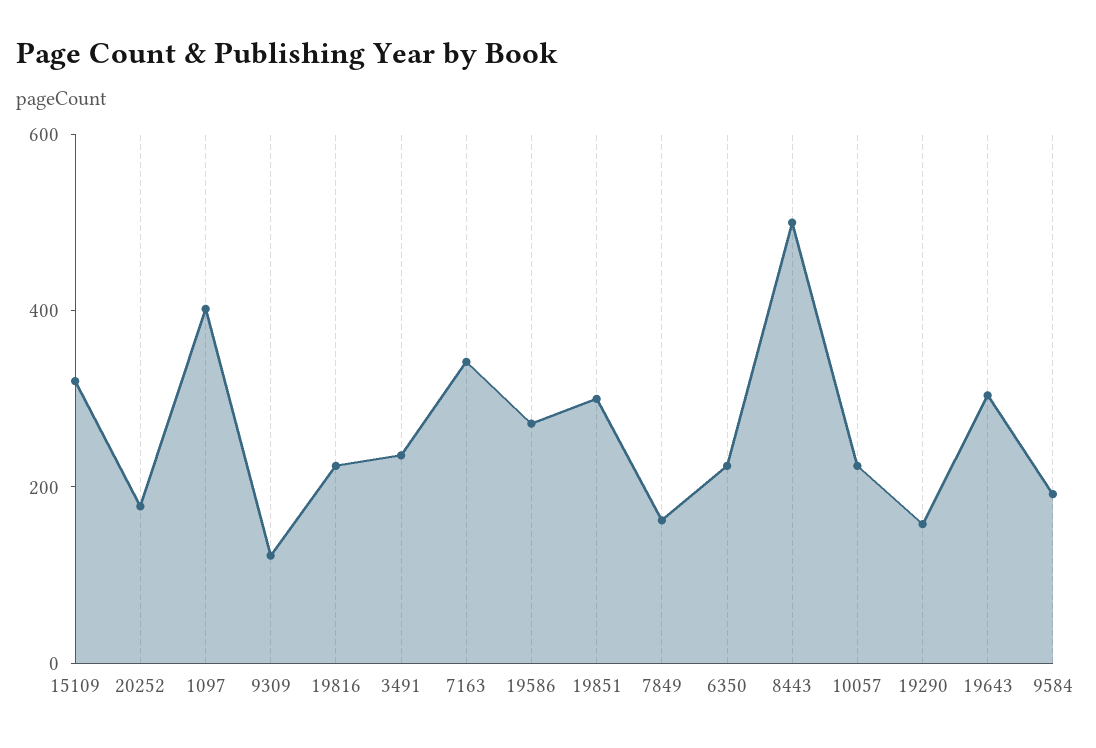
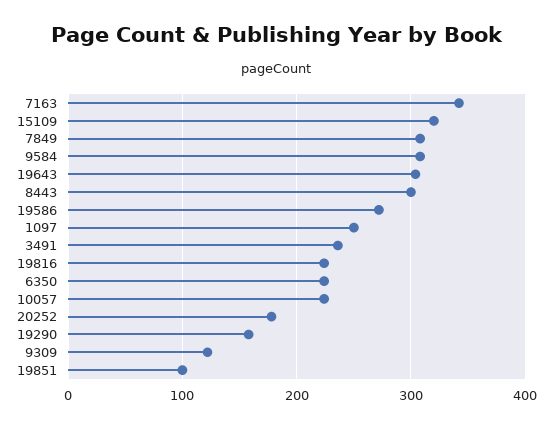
1097: 400 -> 250
19851: 300 -> 100
7849: 150 -> 310
8443: 500 -> 300
9584: 200 -> 310

